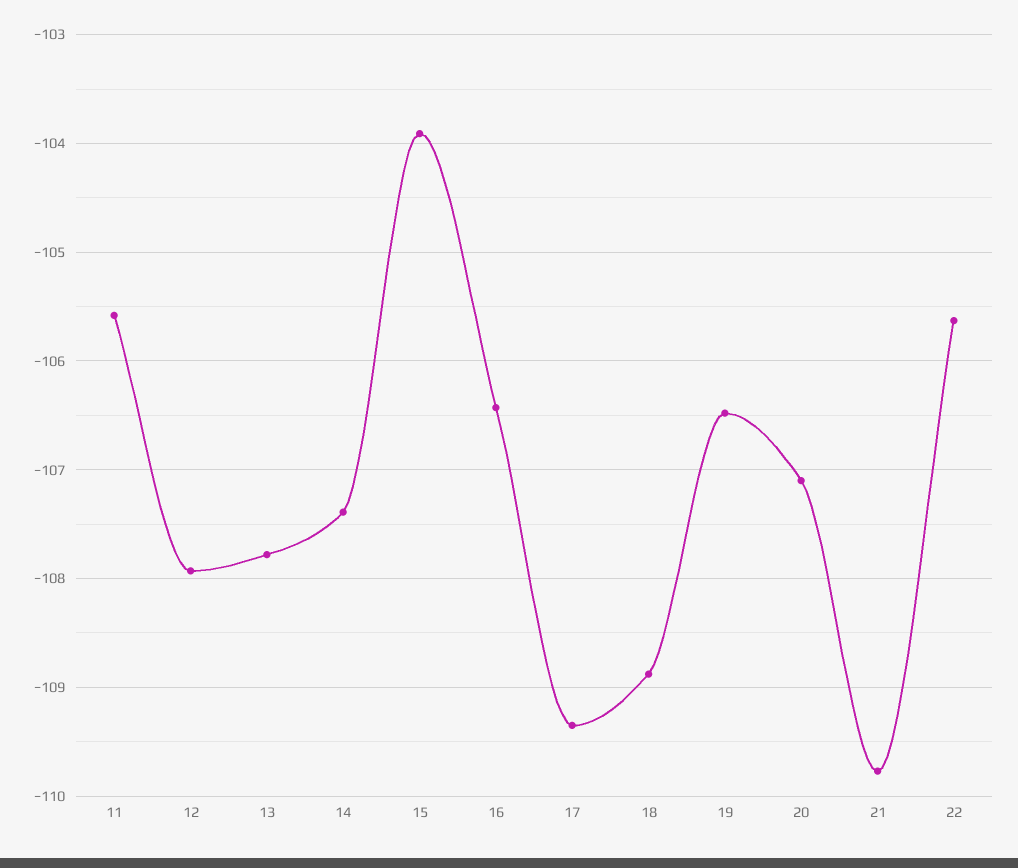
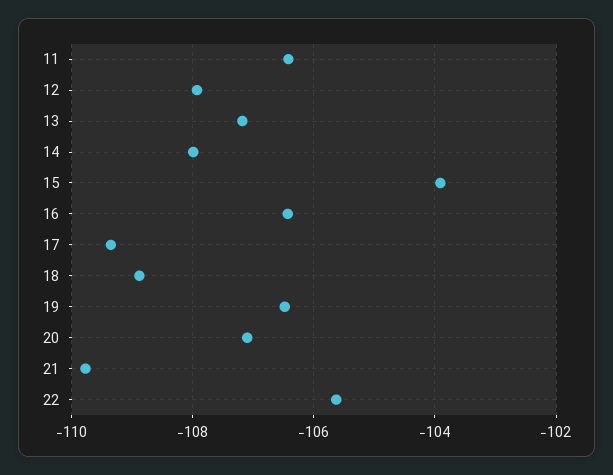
11: -105.6 -> -106.4
13: -107.8 -> -107.2
14: -107.4 -> -108

